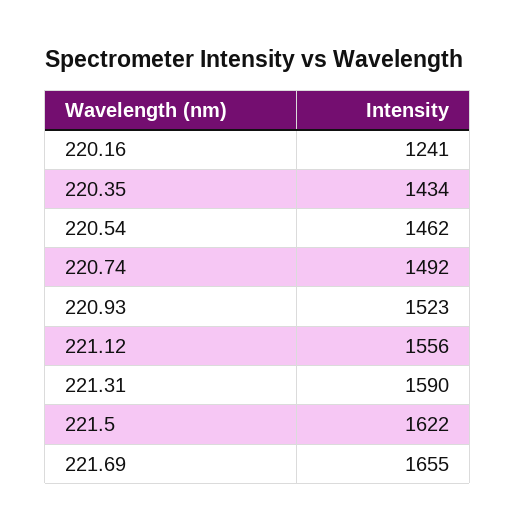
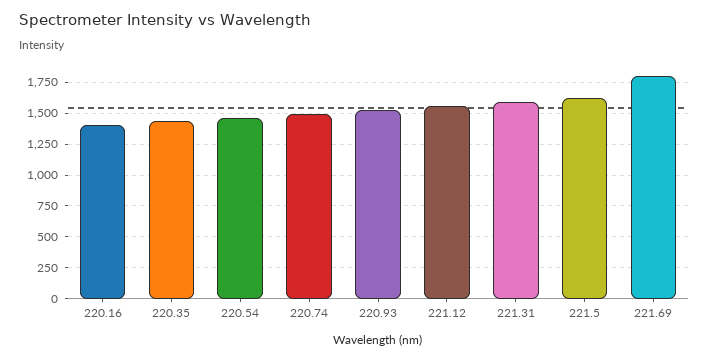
220.16: 1241 -> 1400
221.69: 1655 -> 1800

